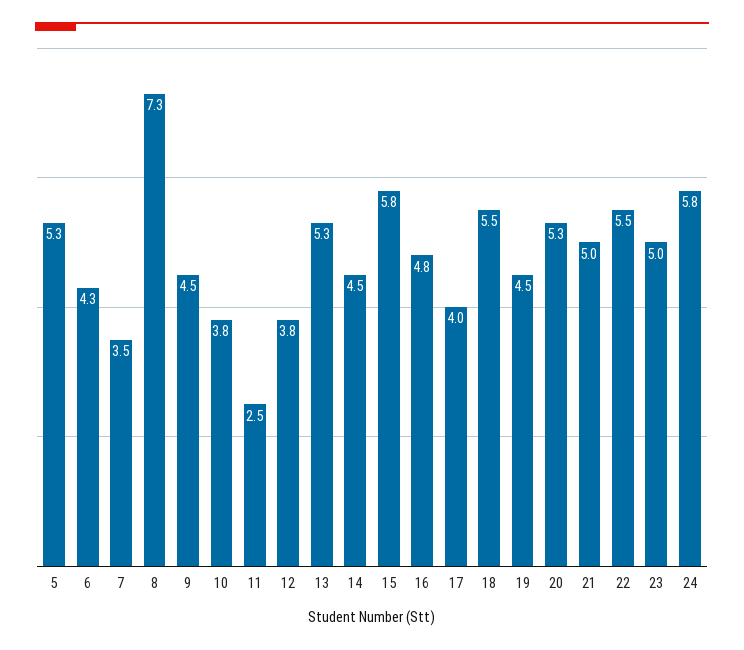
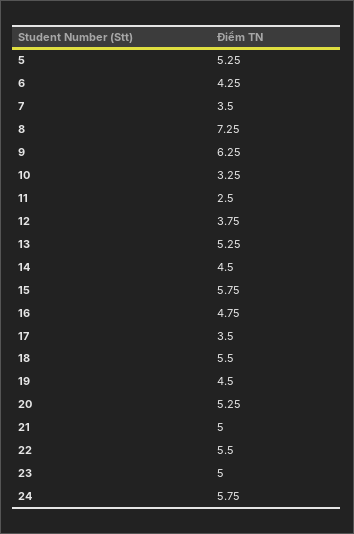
9: 4.5 -> 6.25
10: 3.8 -> 3.25
17: 4 -> 3.5

